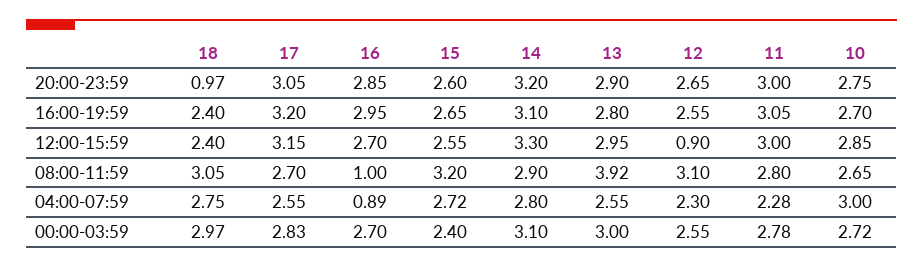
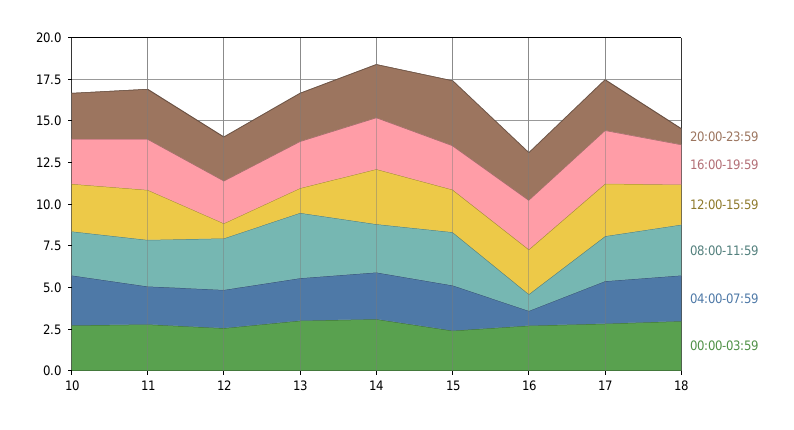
20:00-23:59, 15: 2.6 -> 4
12:00-15:59, 13: 2.95 -> 1.5

